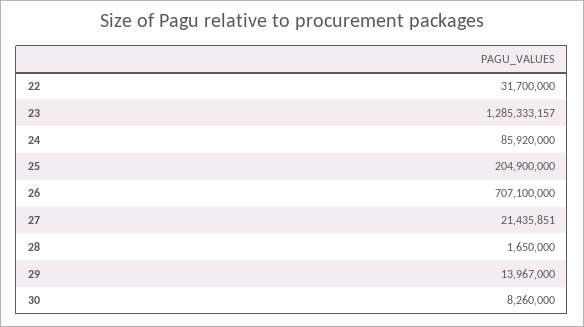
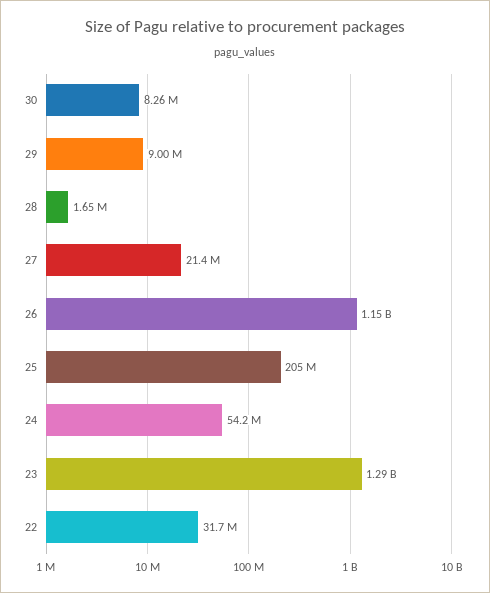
24: 85920000 -> 54200000
26: 707100000 -> 1150000000
29: 13967000 -> 9000000

